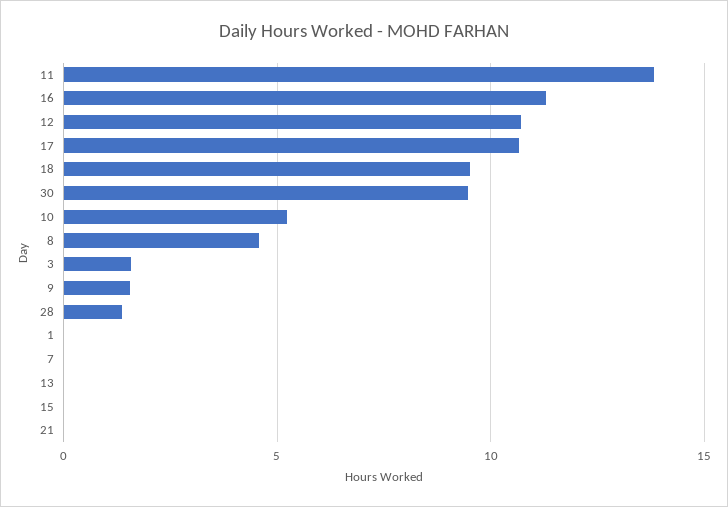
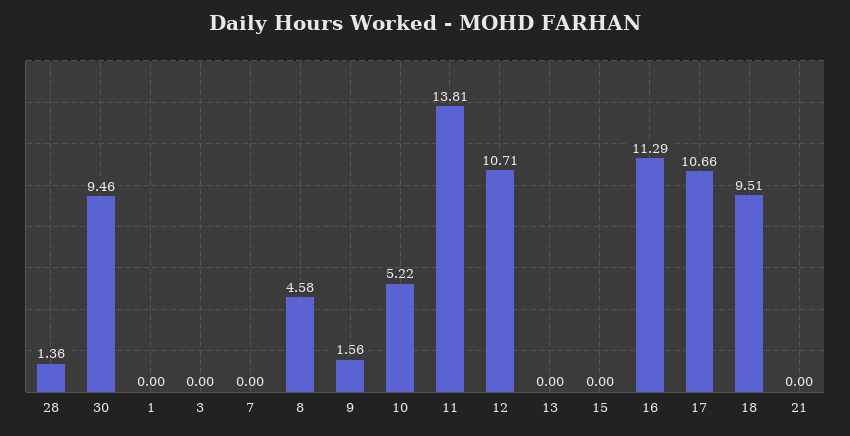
3: 1.5 -> 0

